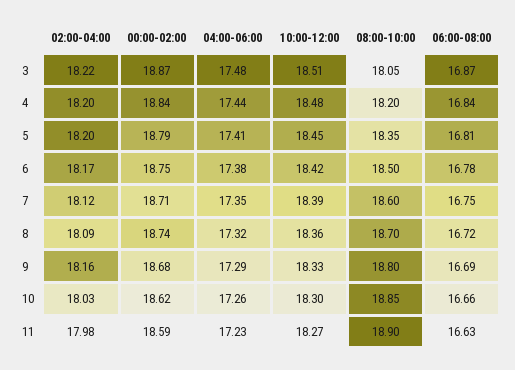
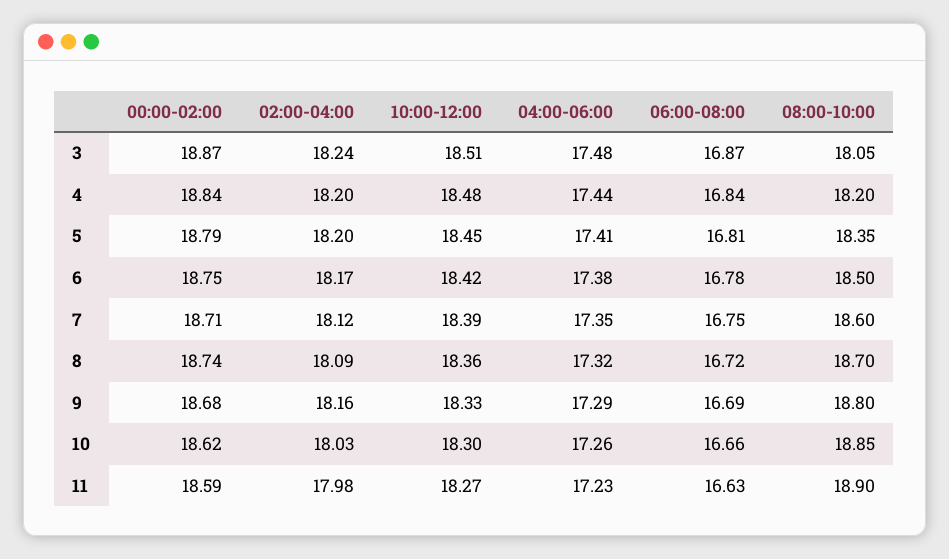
02:00-04:00, 3: 18.22 -> 18.24

